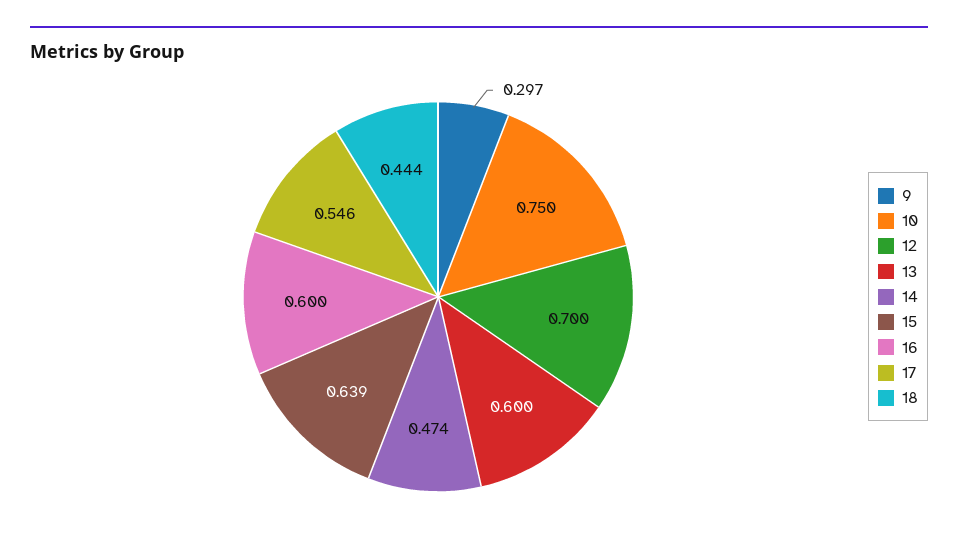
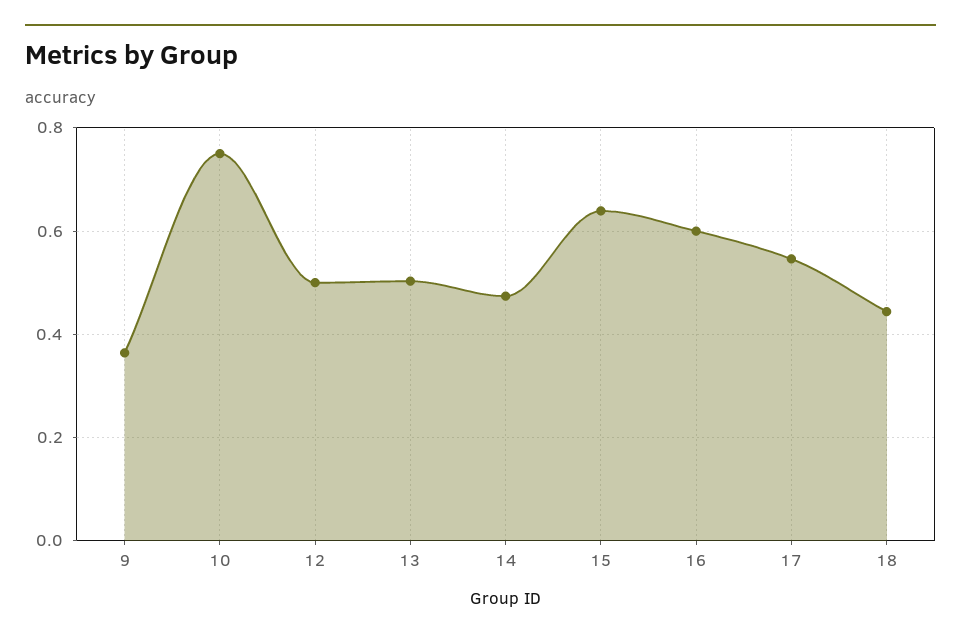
9: 0.297 -> 0.36
12: 0.7 -> 0.5
13: 0.6 -> 0.5

